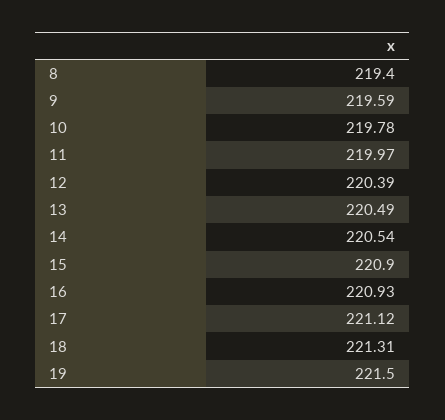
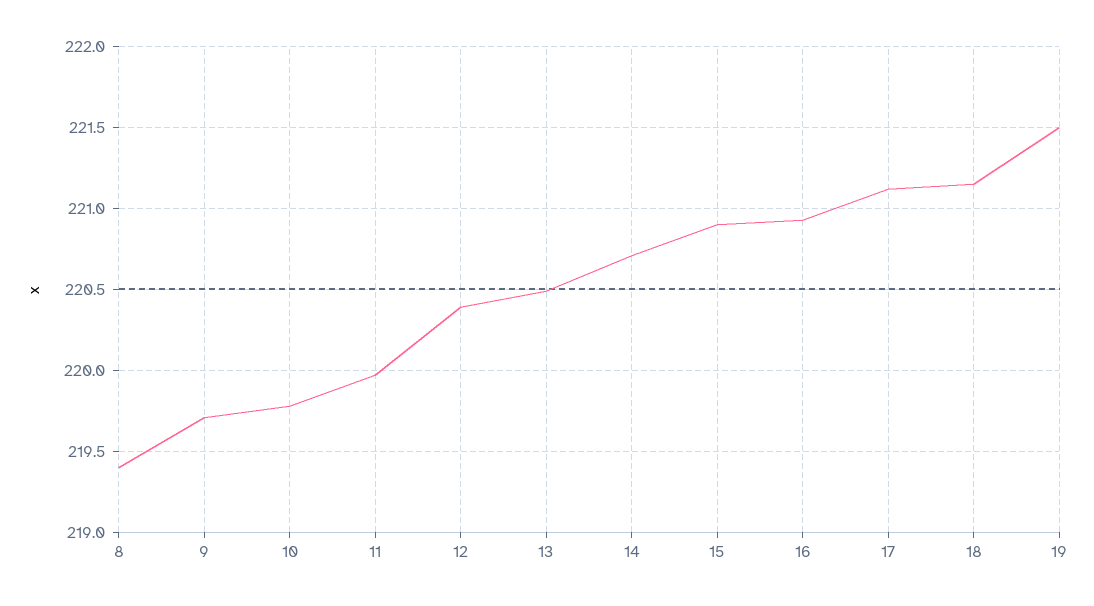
9: 219.59 -> 219.7
14: 220.54 -> 220.7
18: 221.31 -> 221.15

